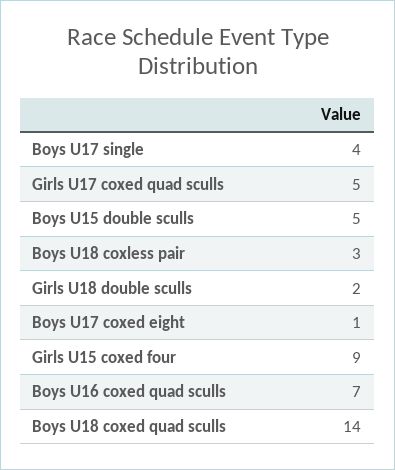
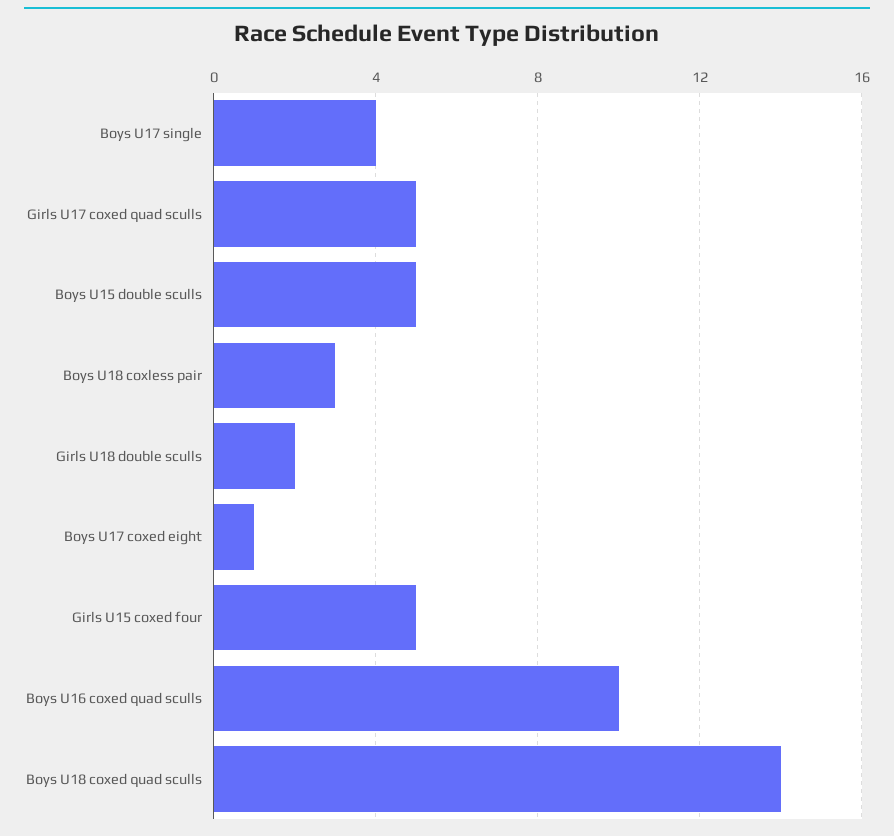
Girls U15 coxed four: 9 -> 5
Boys U16 coxed quad sculls: 7 -> 10

